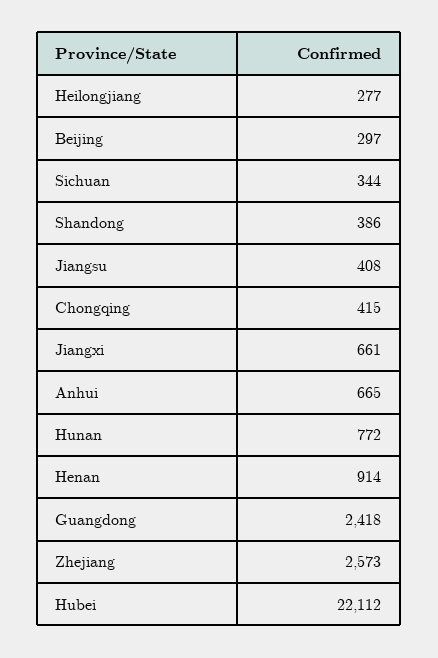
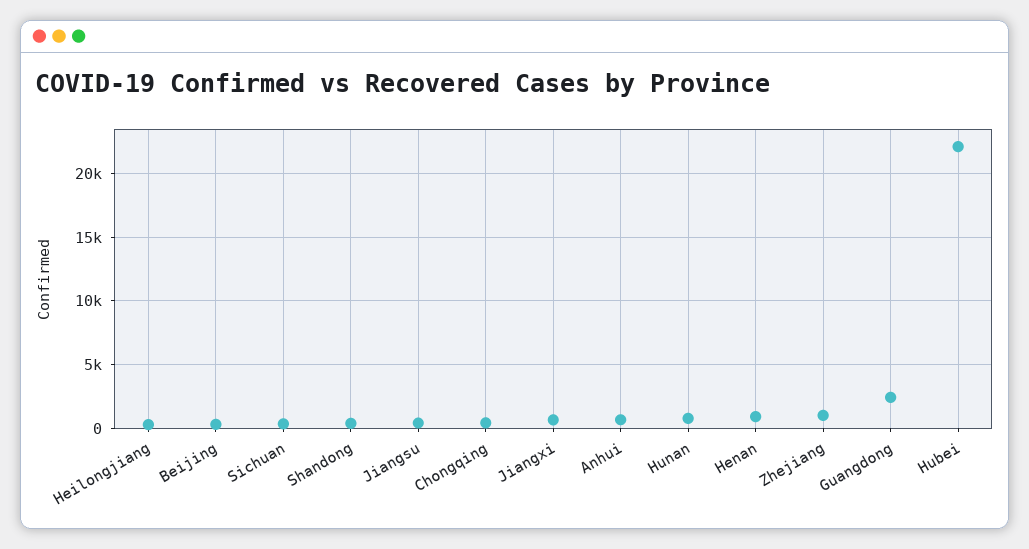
Zhejiang: 2573 -> 1000

